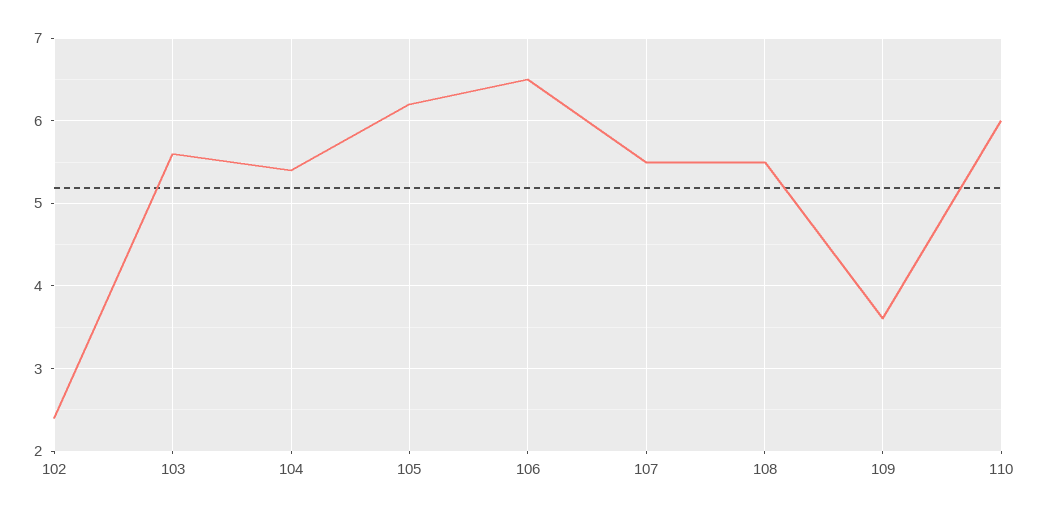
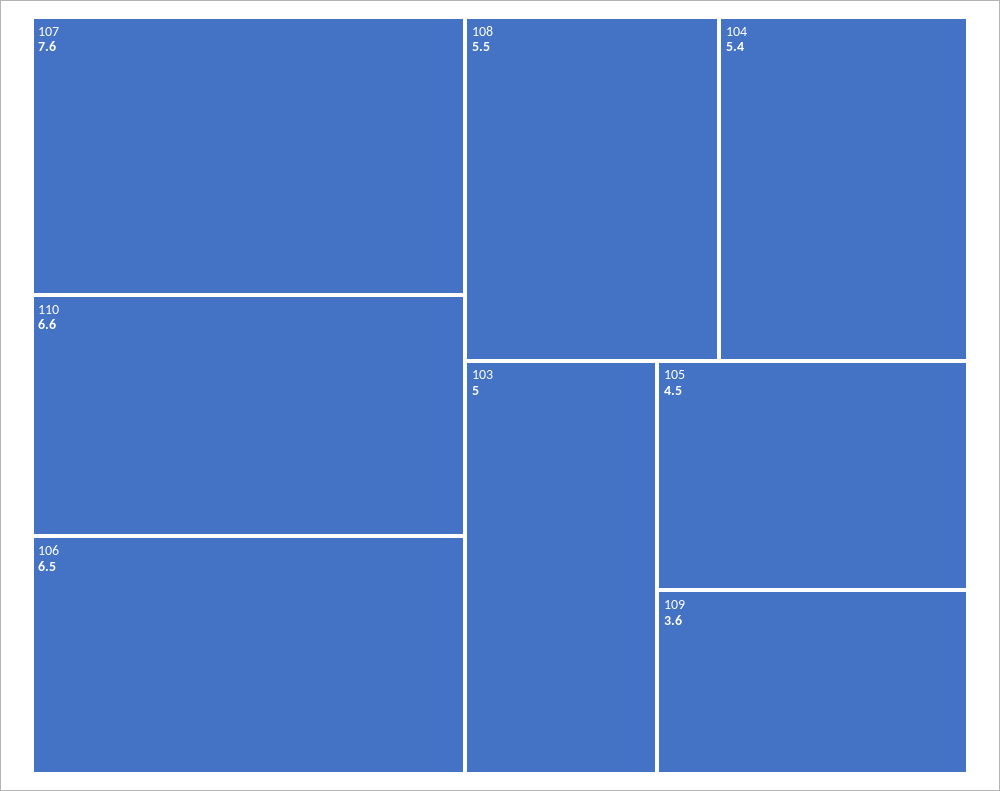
102: 2.4 -> none
103: 5.6 -> 5
105: 6.2 -> 4.5
107: 5.5 -> 7.6
110: 6 -> 6.6

